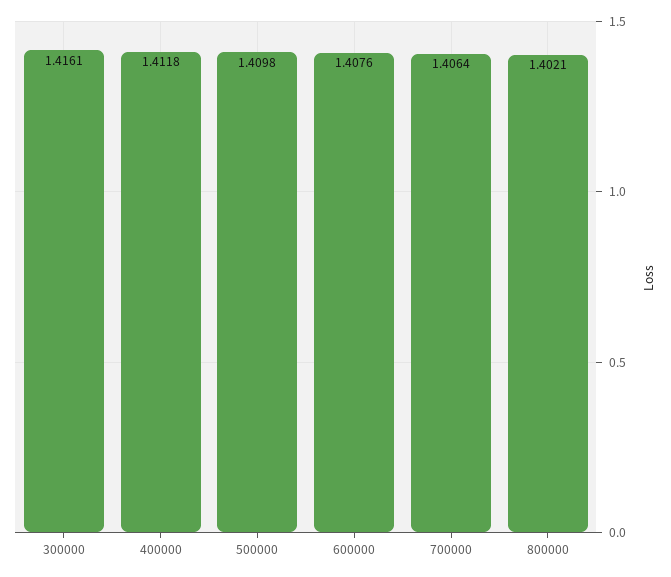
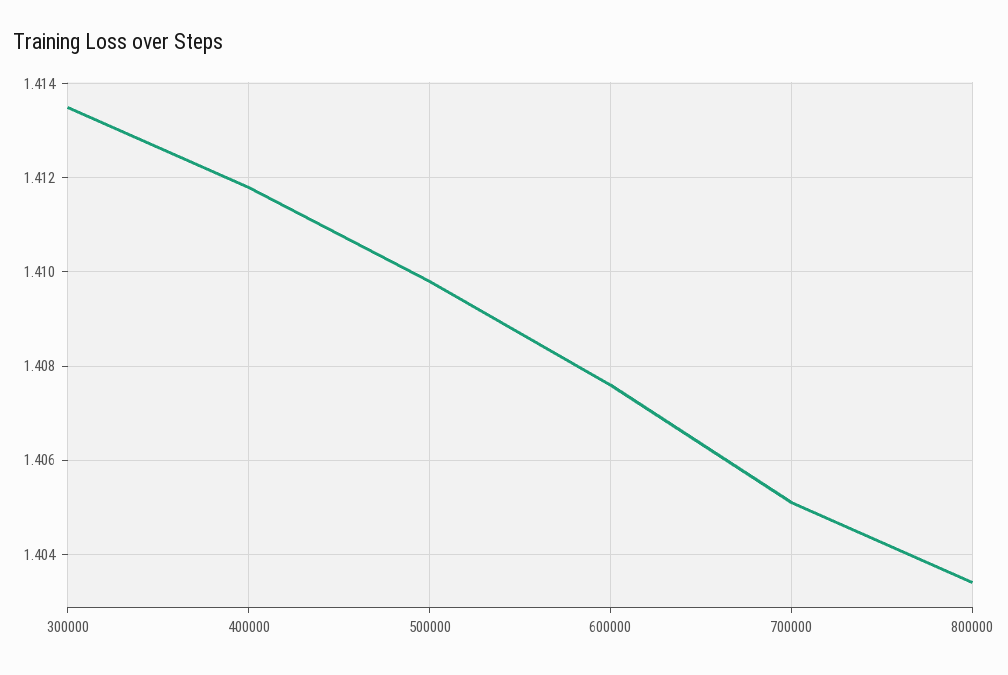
300000: 1.4161 -> 1.4135
700000: 1.4064 -> 1.405
800000: 1.4021 -> 1.4035

